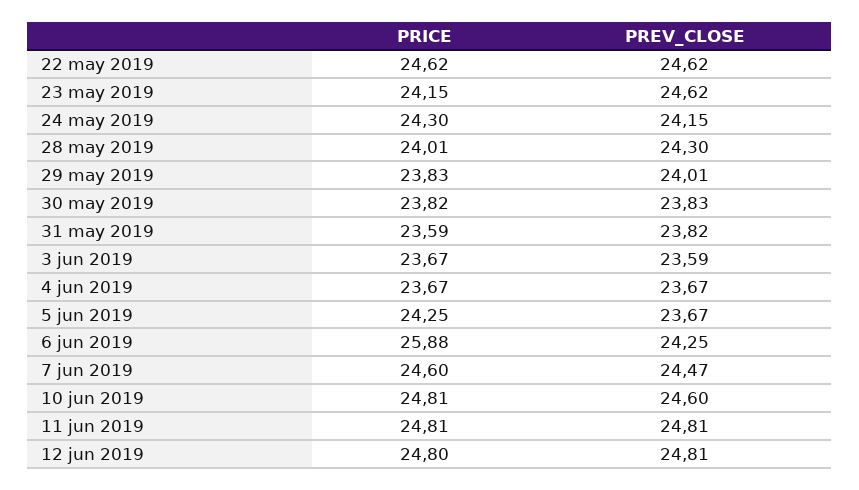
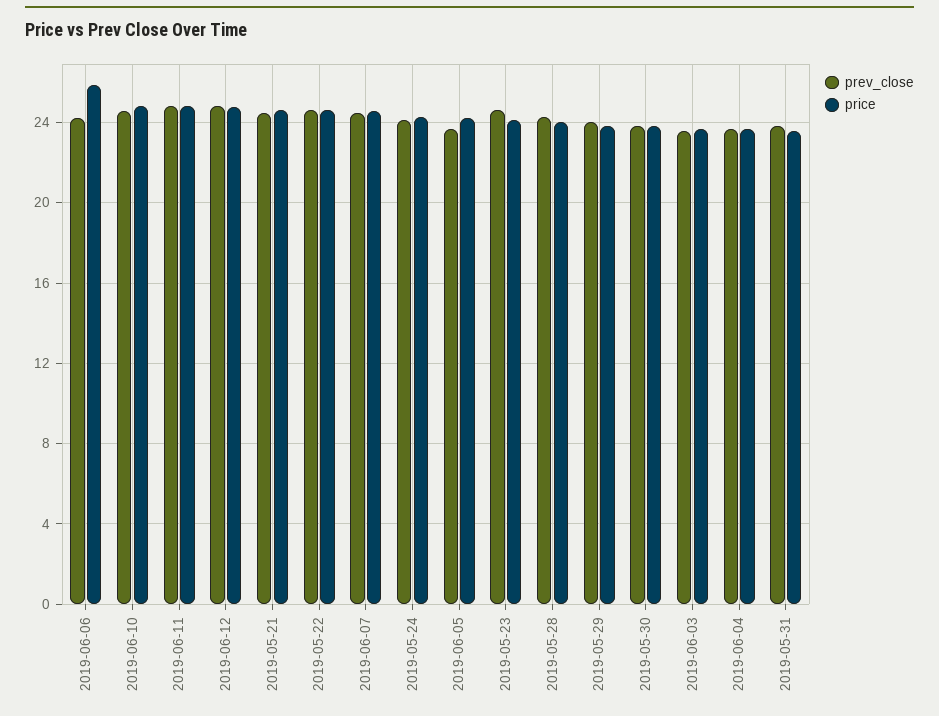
PREV_CLOSE, 2019-05-21: none -> 24.5
PRICE, 2019-05-21: none -> 24.5

